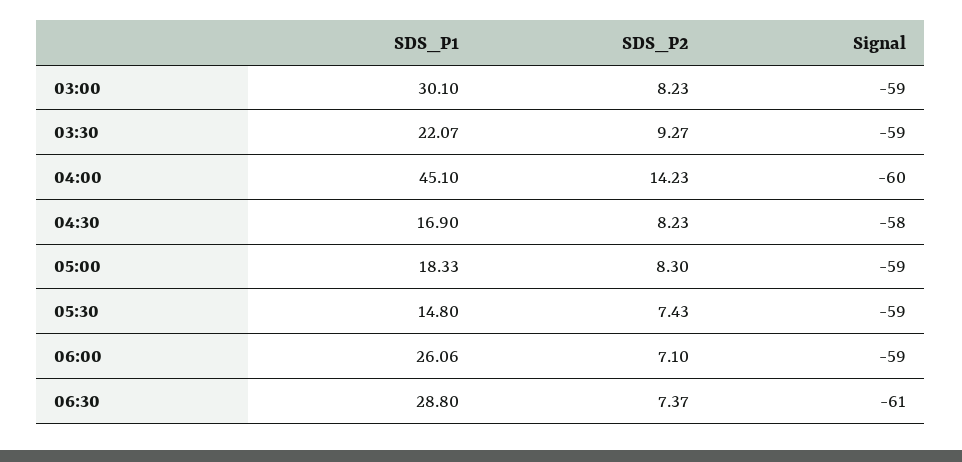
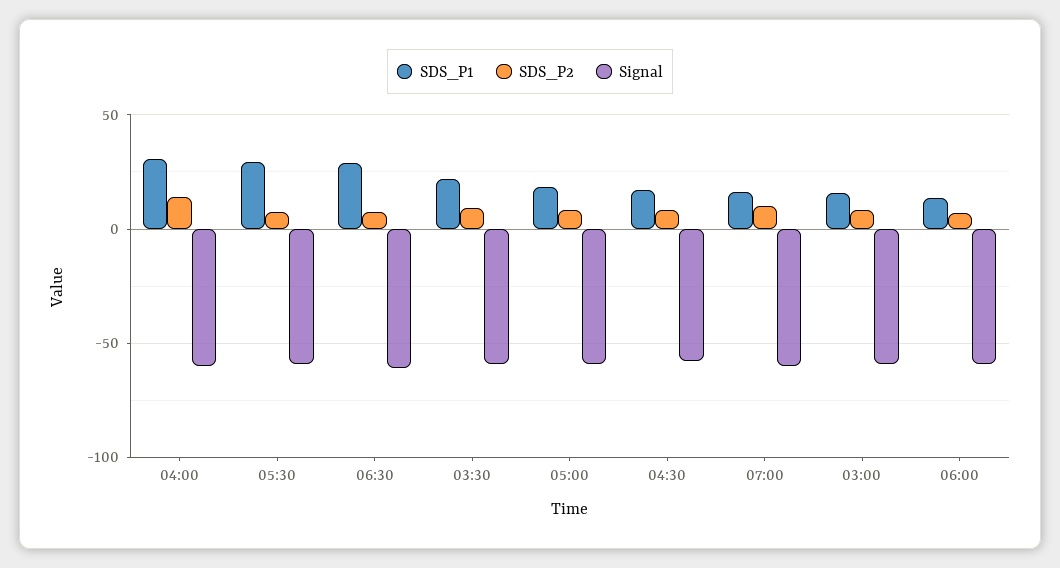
SDS_P1, 03:00: 30.1 -> 15
SDS_P1, 04:00: 45.1 -> 30
SDS_P1, 05:30: 14.8 -> 30
SDS_P1, 06:00: 26.06 -> 15
SDS_P1, 07:00: none -> 15
SDS_P2, 07:00: none -> 10
Signal, 07:00: none -> -60

